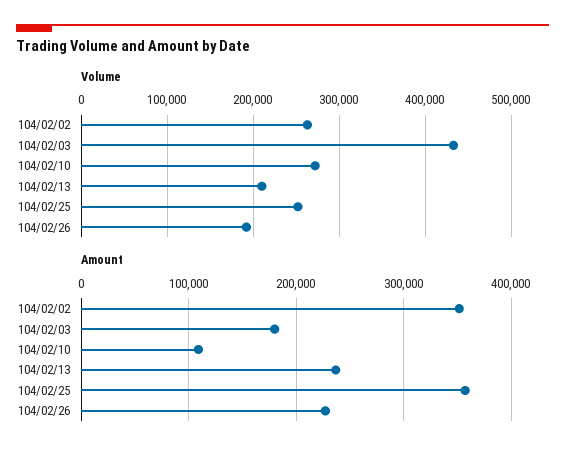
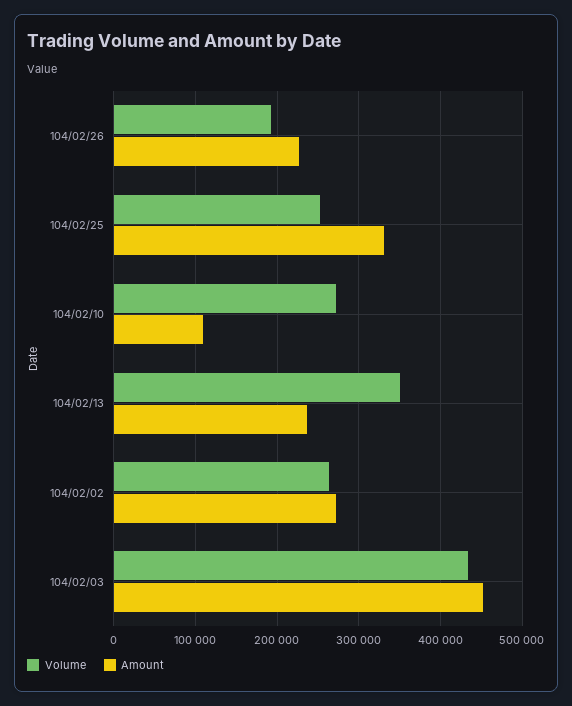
Volume, 104/02/13: 210000 -> 350000
Amount, 104/02/02: 350000 -> 270000
Amount, 104/02/03: 180000 -> 450000
Amount, 104/02/25: 360000 -> 330000

